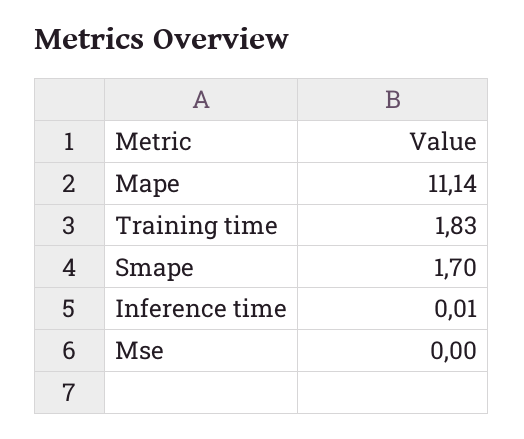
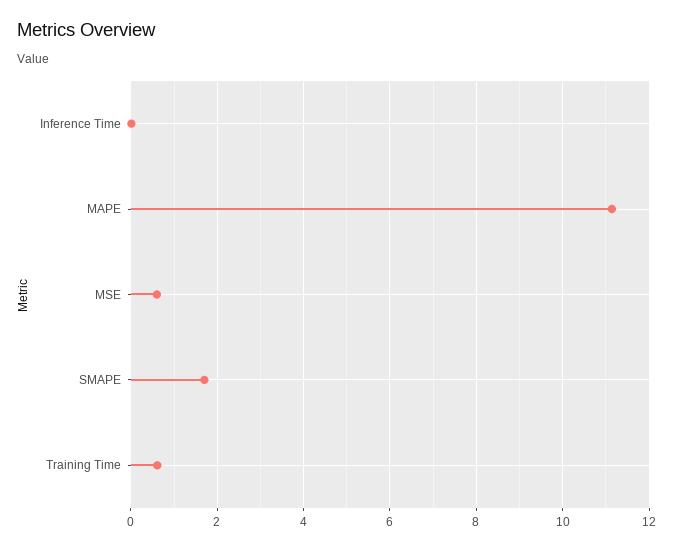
Training time: 1.83 -> 0.6
Mse: 0 -> 0.6

